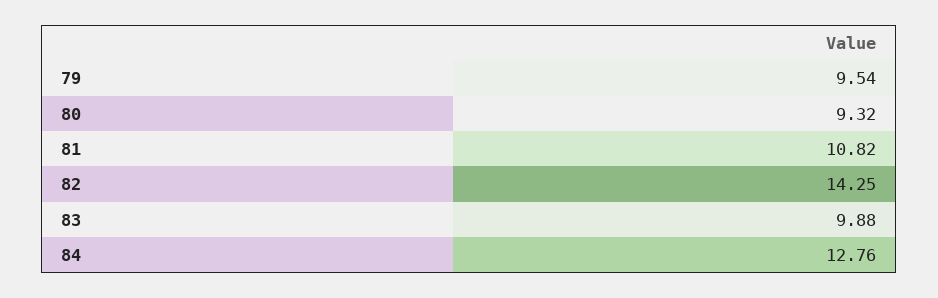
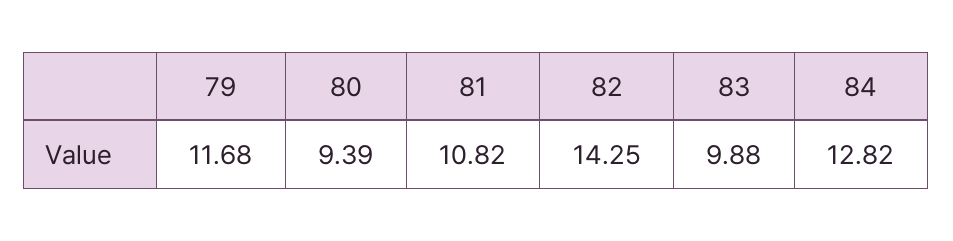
79: 9.54 -> 11.68
80: 9.32 -> 9.39
84: 12.76 -> 12.82

